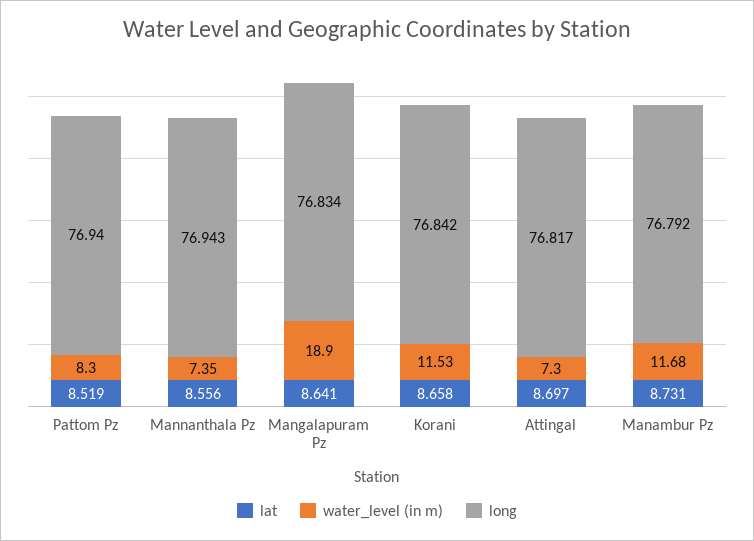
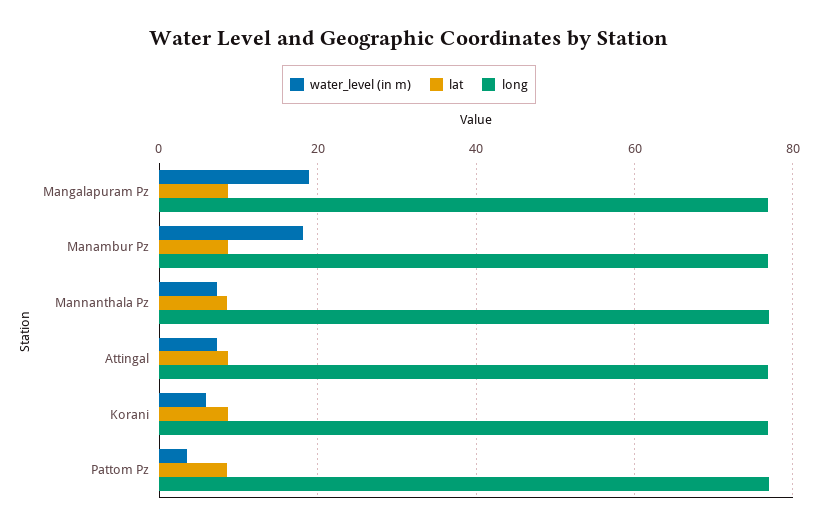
water_level (in m), Pattom Pz: 8.3 -> 4
water_level (in m), Korani: 11.53 -> 6
water_level (in m), Manambur Pz: 11.68 -> 18

